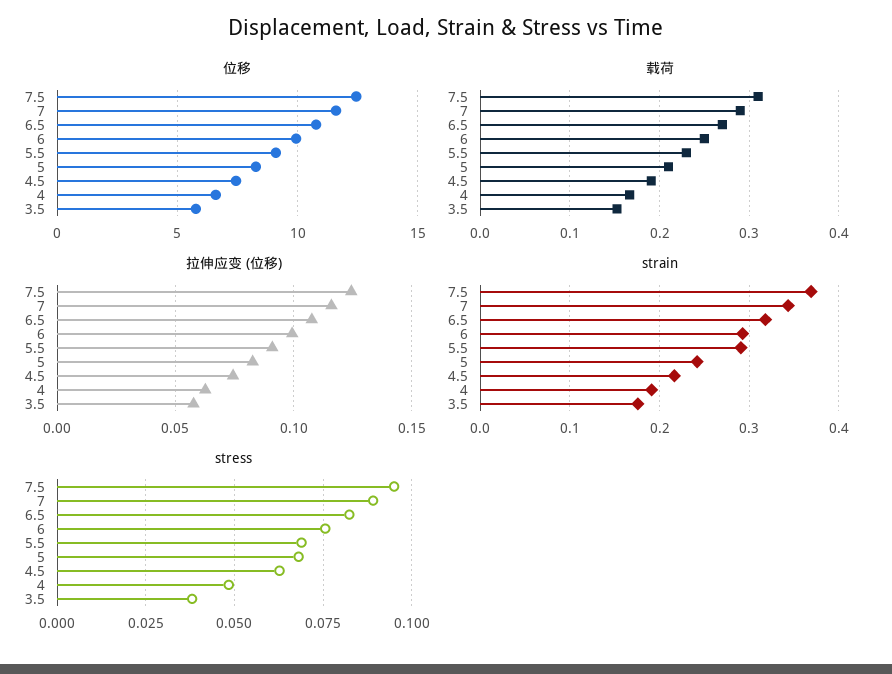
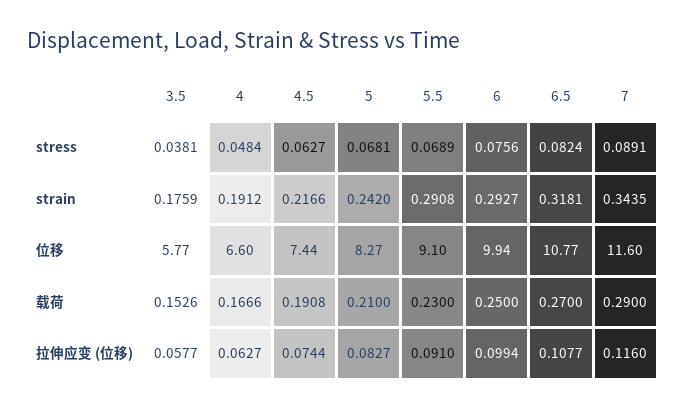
位移, 7.5: 12.5 -> none
载荷, 7.5: 0.31 -> none
拉伸应变 (位移), 7.5: 0.125 -> none
strain, 7.5: 0.37 -> none
stress, 7.5: 0.095 -> none

